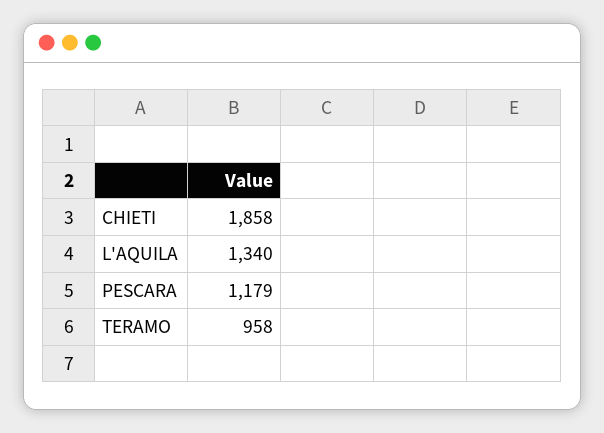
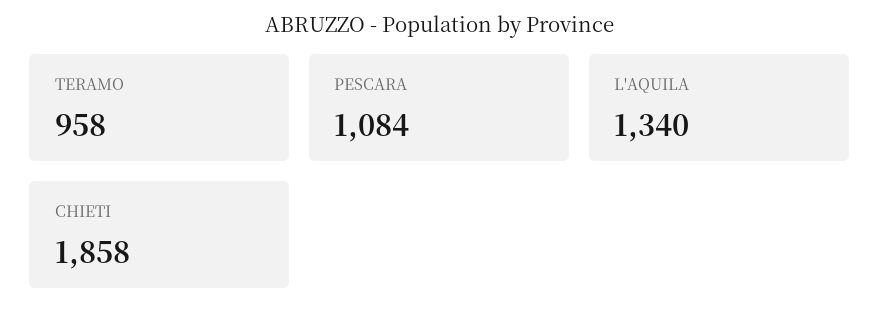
PESCARA: 1179 -> 1084

